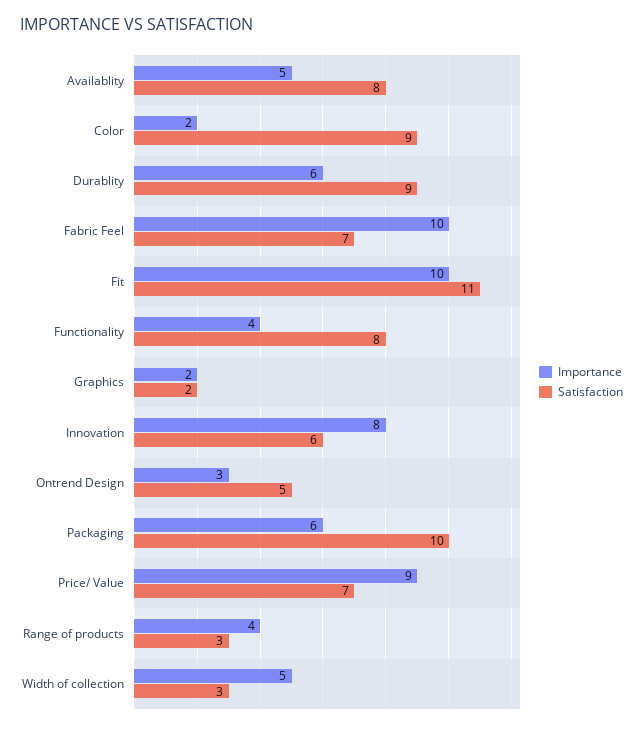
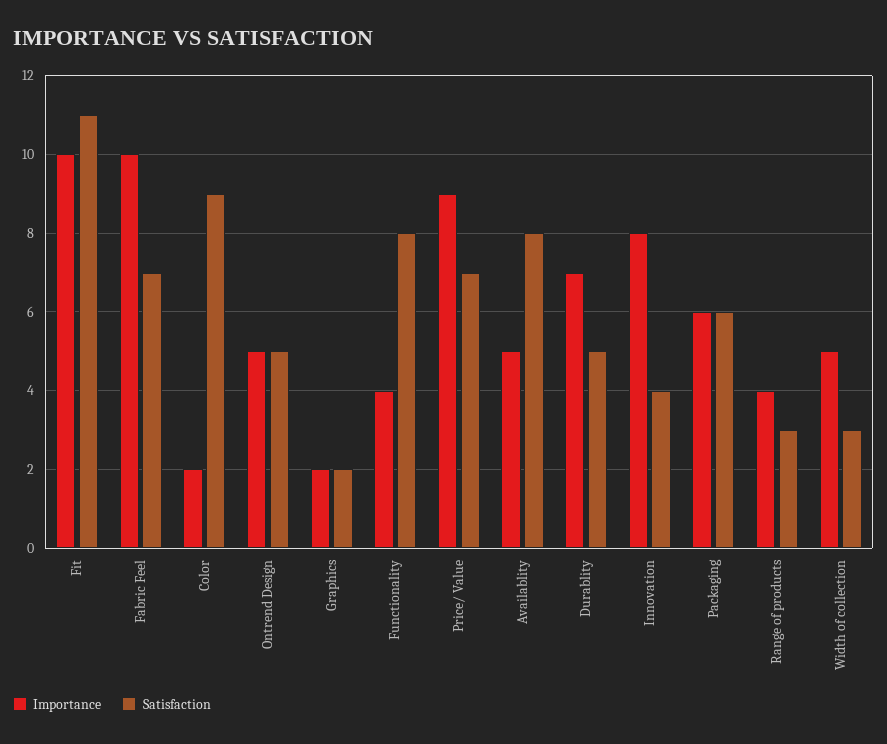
Importance, Durablity: 6 -> 7
Satisfaction, Durablity: 9 -> 5
Satisfaction, Innovation: 6 -> 4
Importance, Ontrend Design: 3 -> 5
Satisfaction, Packaging: 10 -> 6

